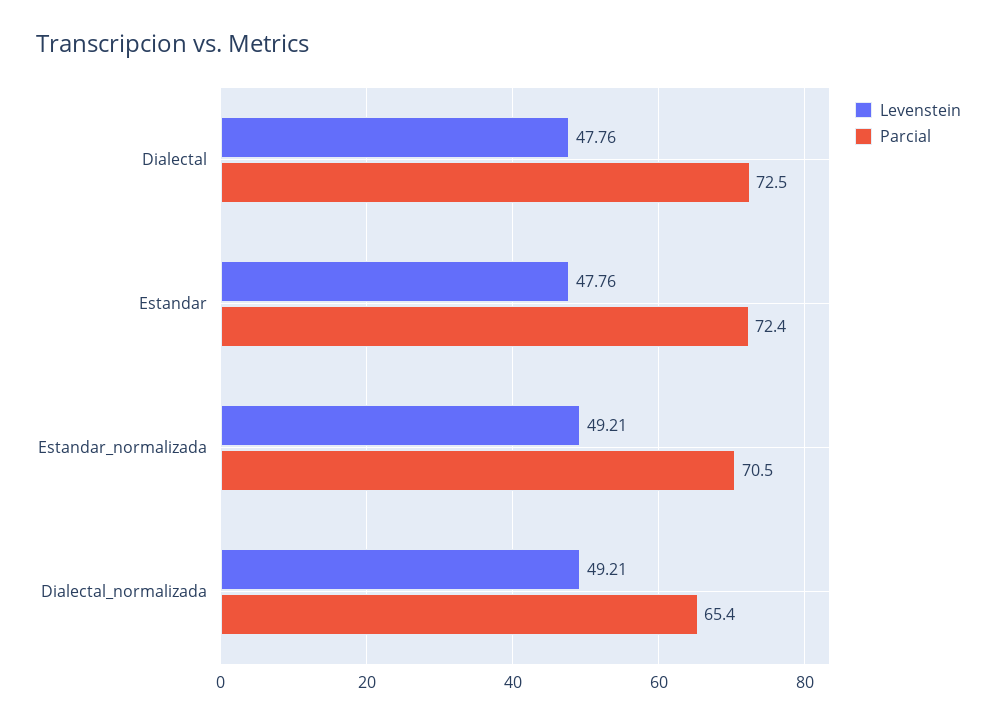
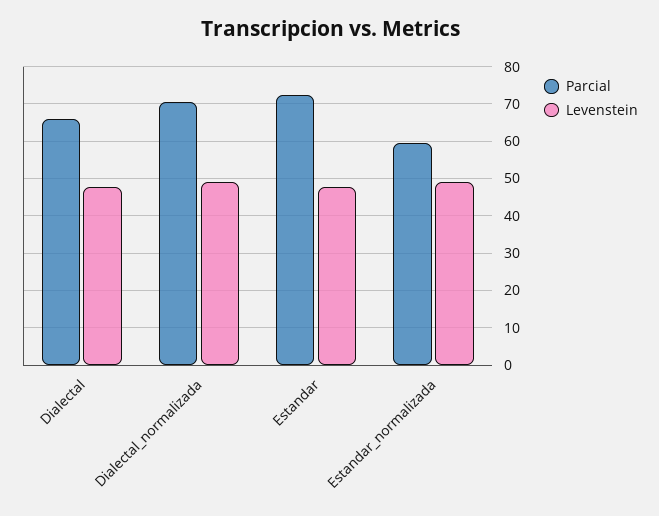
Parcial, Dialectal: 72.5 -> 66
Parcial, Estandar_normalizada: 70.5 -> 60
Parcial, Dialectal_normalizada: 65.4 -> 70

